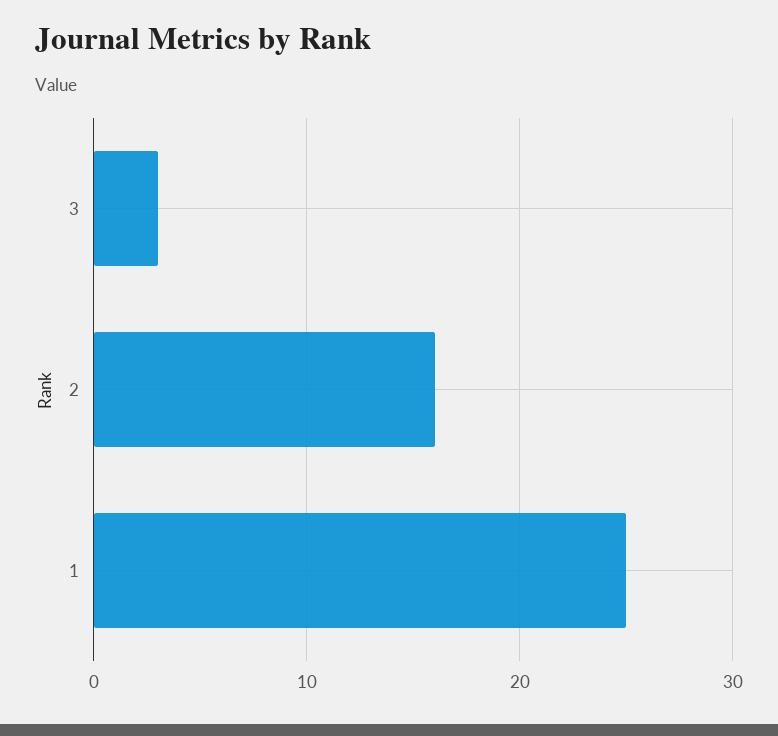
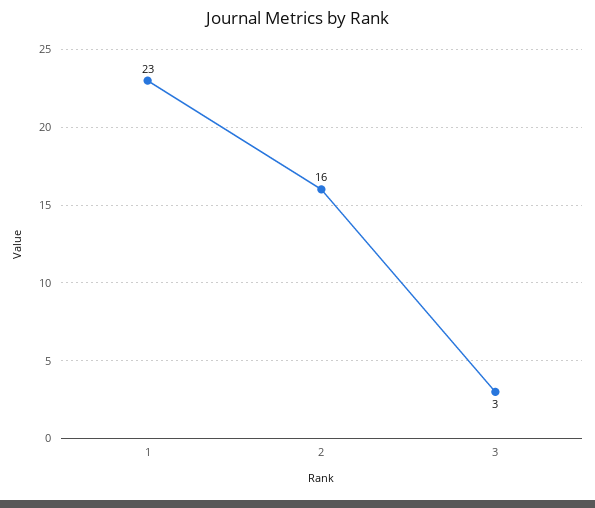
1: 25 -> 23

